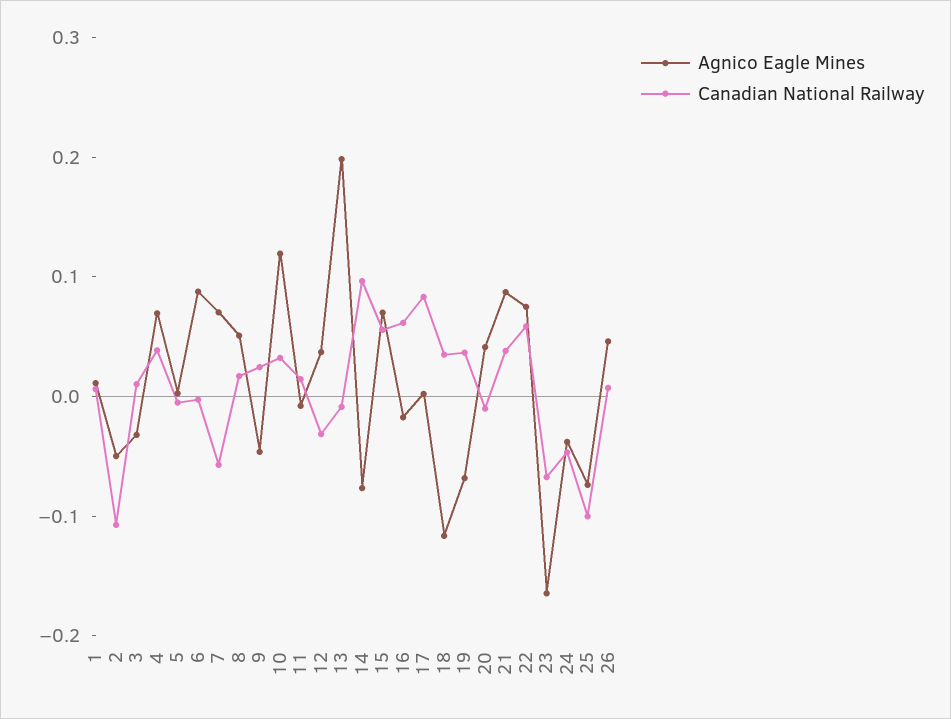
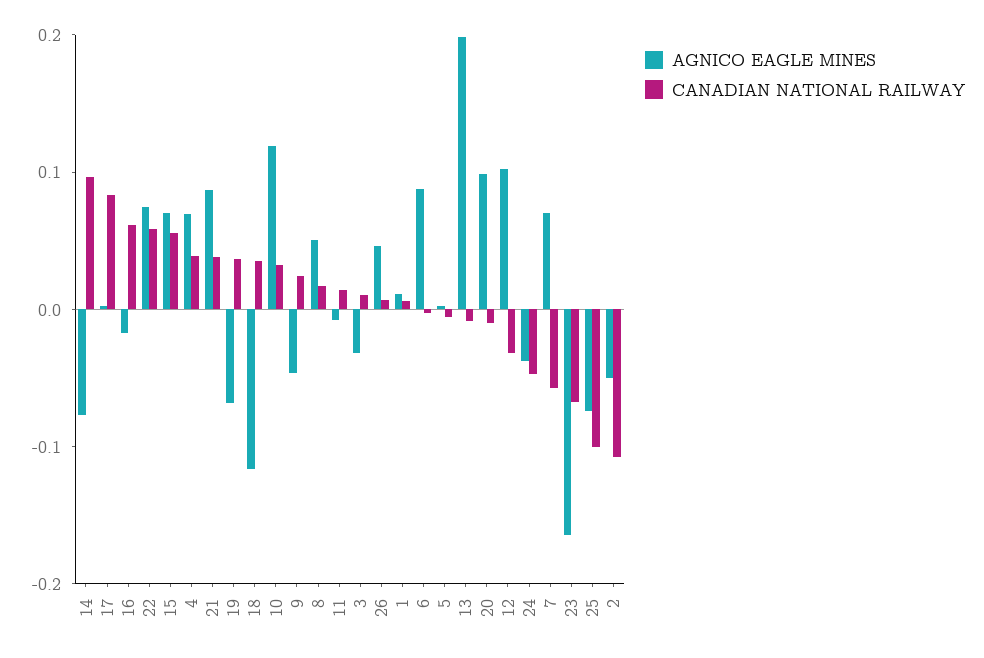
Agnico Eagle Mines, 12: 0.04 -> 0.1
Agnico Eagle Mines, 20: 0.04 -> 0.1

